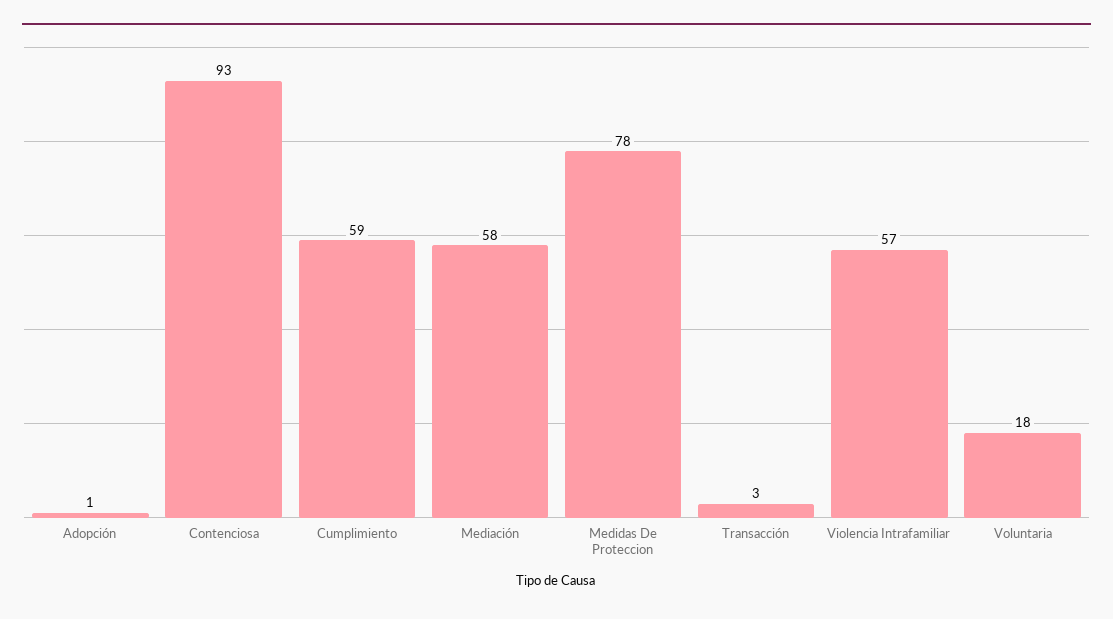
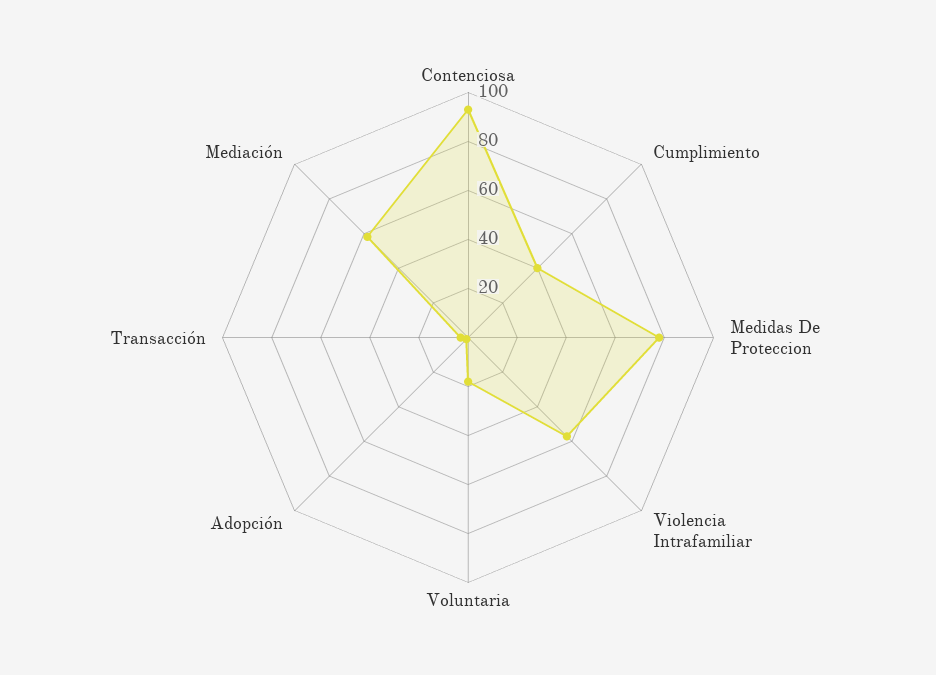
Cumplimiento: 59 -> 40

